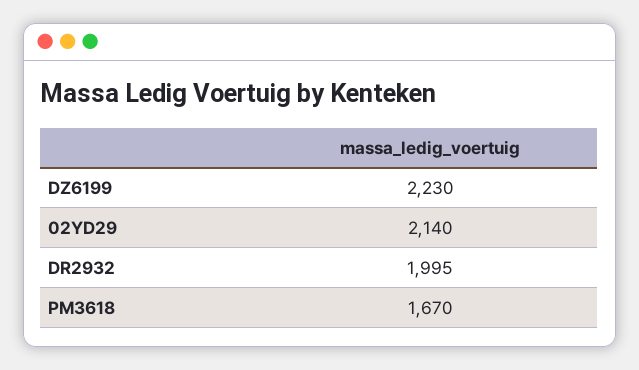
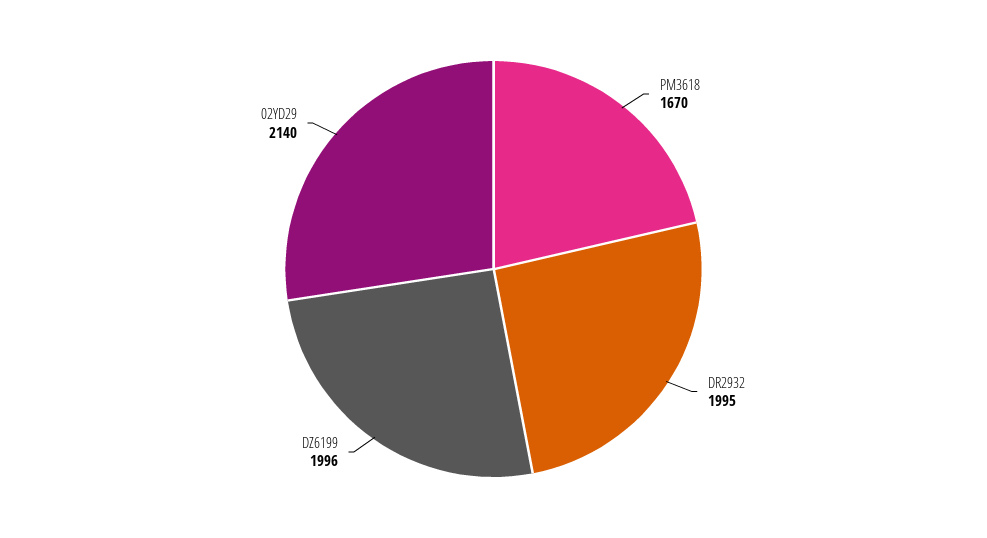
DZ6199: 2230 -> 1996

